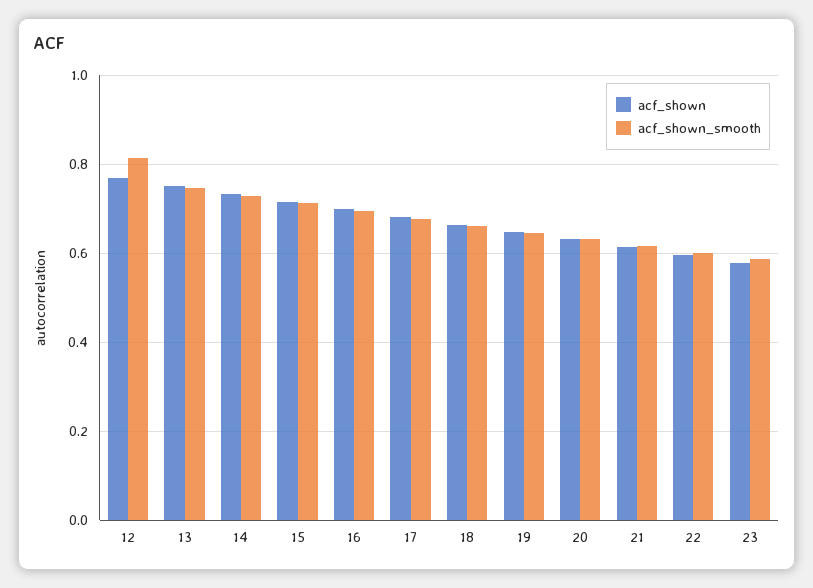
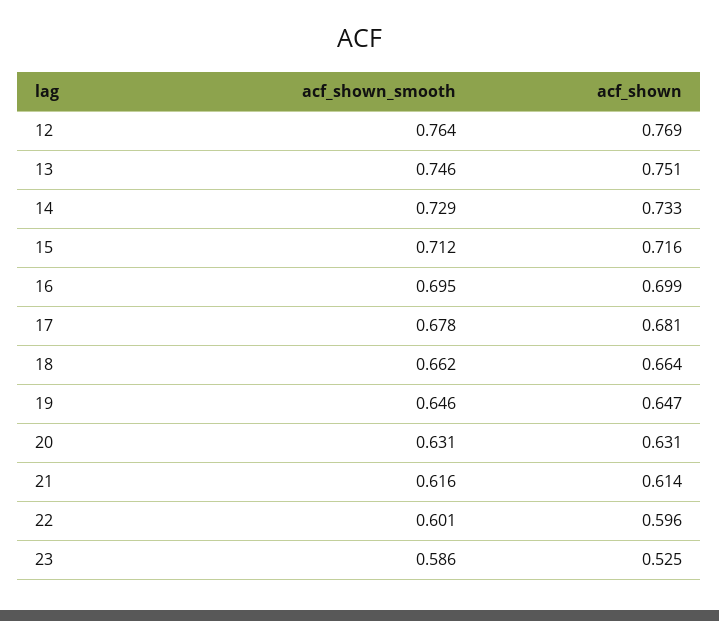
acf_shown_smooth, 12: 0.82 -> 0.764
acf_shown, 23: 0.58 -> 0.525

